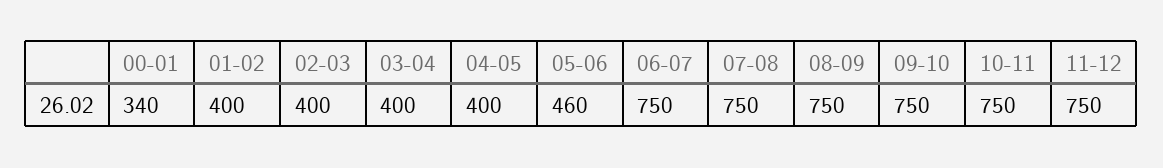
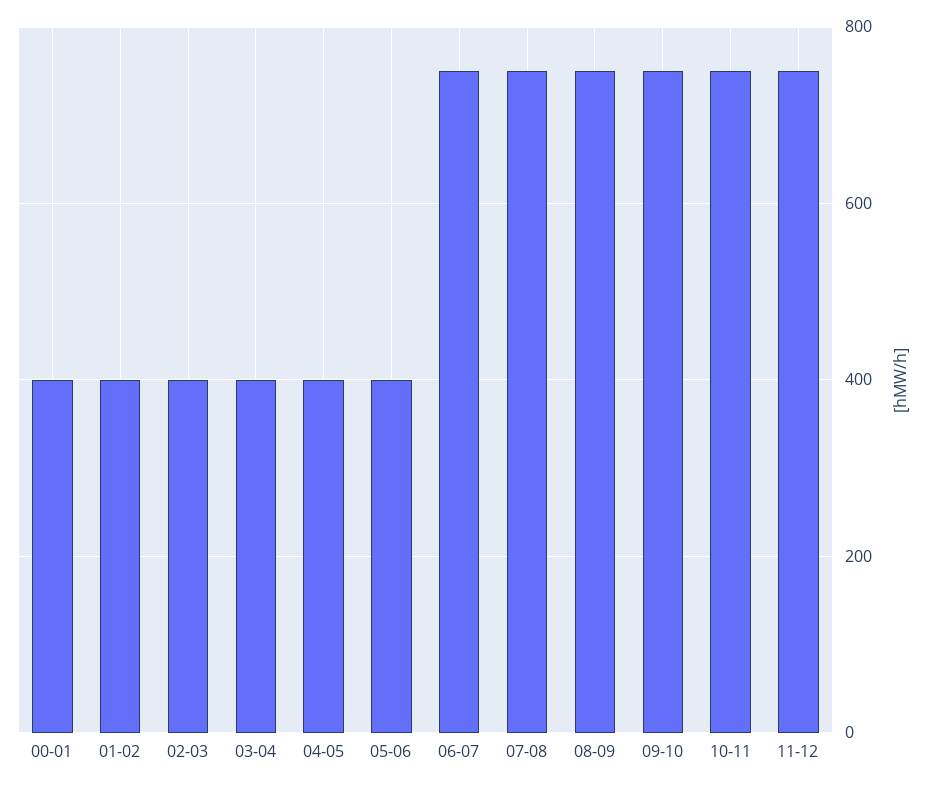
00-01: 340 -> 400
05-06: 460 -> 400

